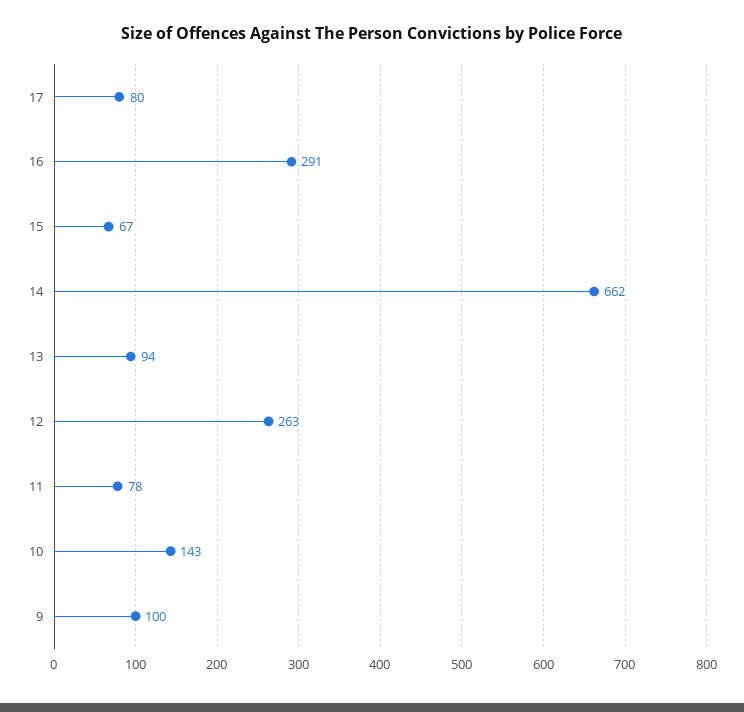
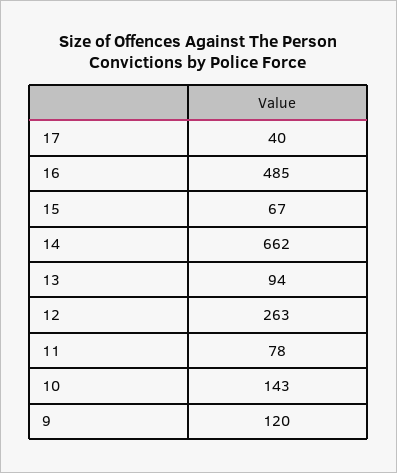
17: 80 -> 40
16: 291 -> 485
9: 100 -> 120

